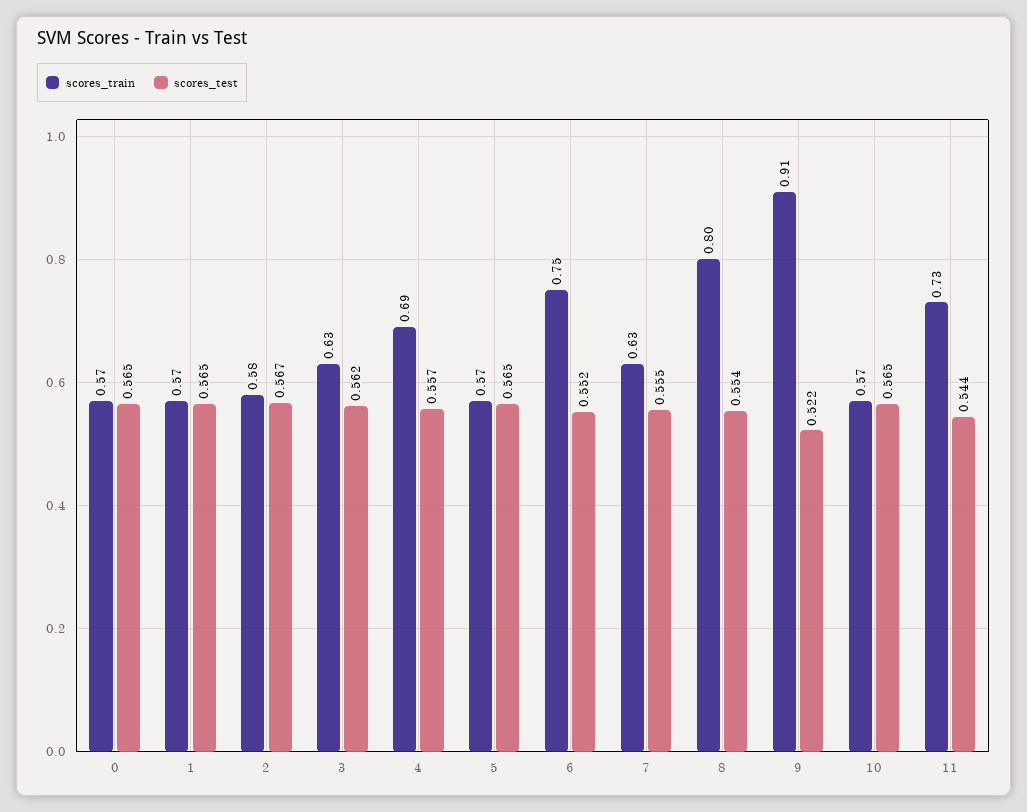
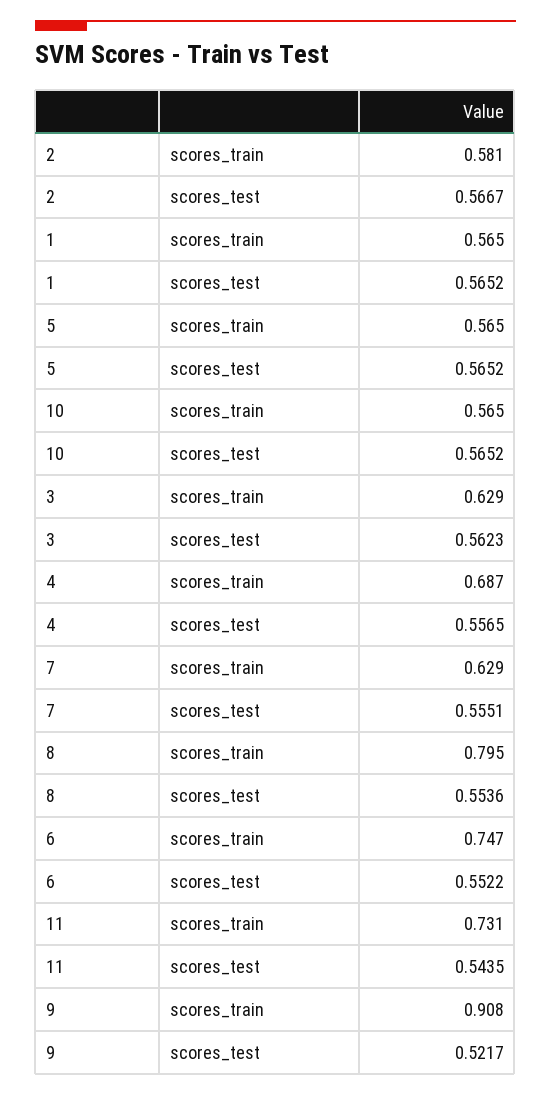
scores_train, 0: 0.57 -> none
scores_test, 0: 0.565 -> none

